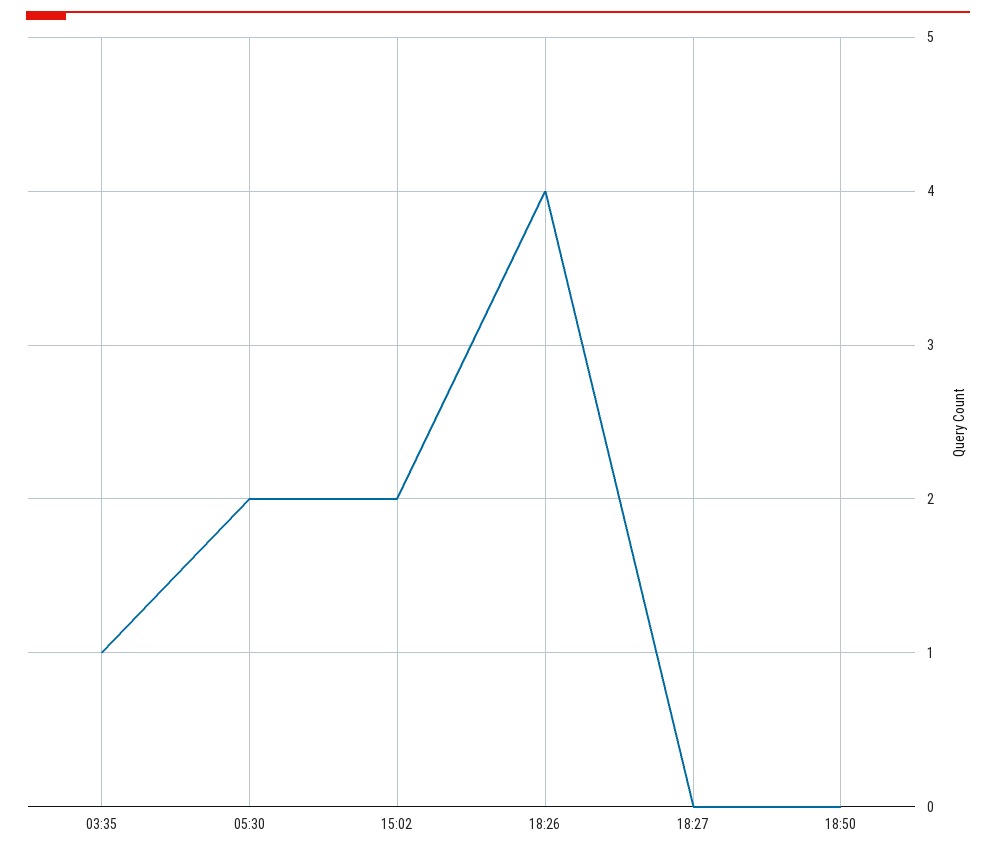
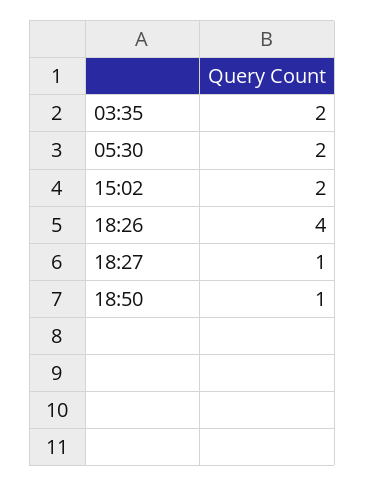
03:35: 1 -> 2
18:27: 0 -> 1
18:50: 0 -> 1

